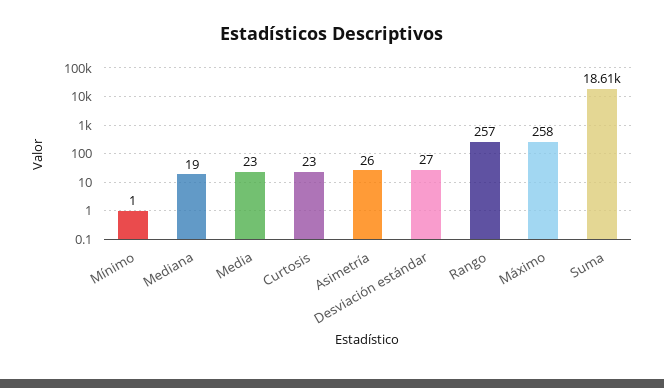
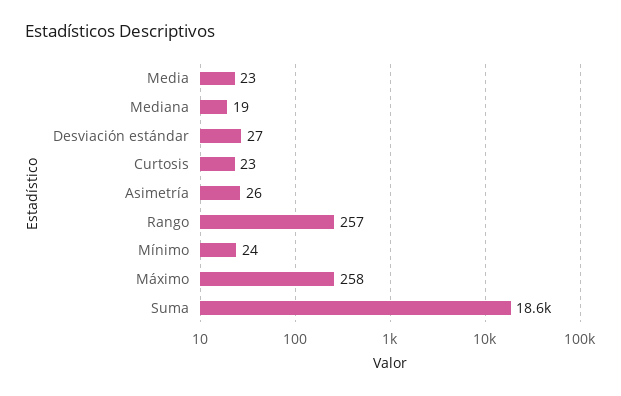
Mínimo: 1 -> 24

